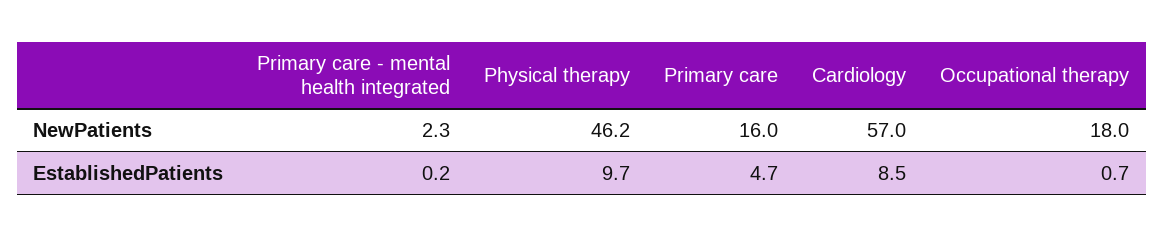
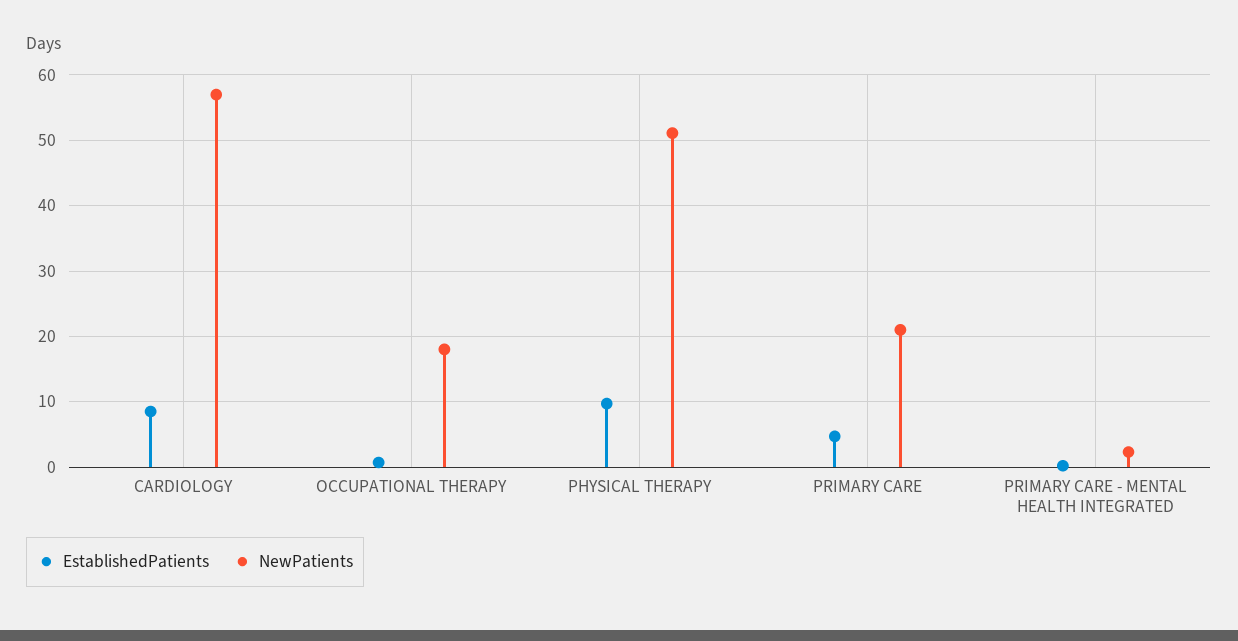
NewPatients, Physical therapy: 46.2 -> 51
NewPatients, Primary care: 16 -> 21

